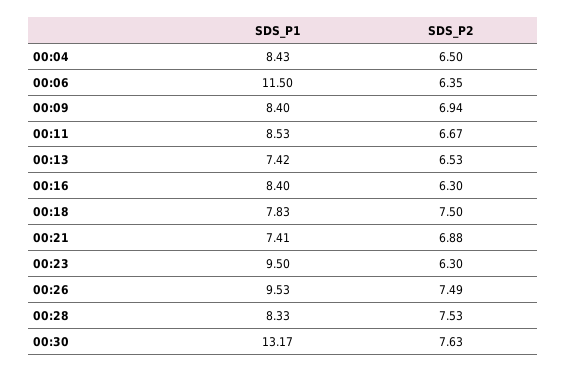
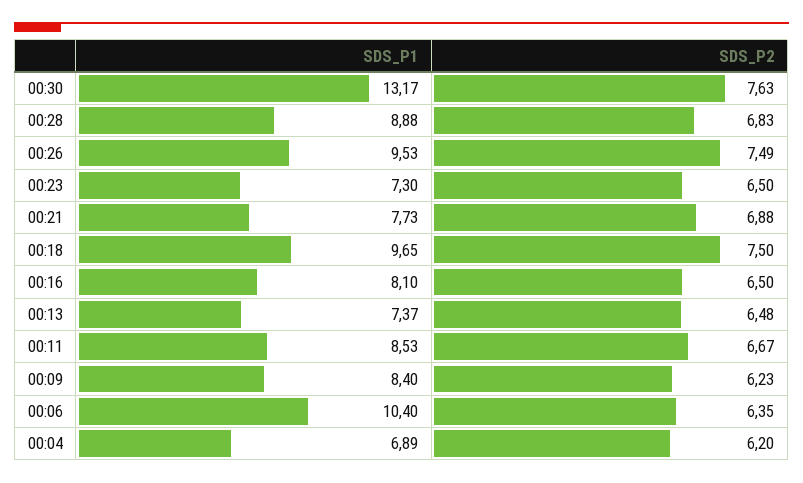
SDS_P1, 00:04: 8.43 -> 6.89
SDS_P2, 00:04: 6.5 -> 6.2
SDS_P1, 00:06: 11.5 -> 10.4
SDS_P2, 00:09: 6.94 -> 6.23
SDS_P1, 00:13: 7.42 -> 7.37
SDS_P2, 00:13: 6.53 -> 6.48
SDS_P1, 00:16: 8.4 -> 8.1
SDS_P2, 00:16: 6.3 -> 6.5
SDS_P1, 00:18: 7.83 -> 9.65
SDS_P1, 00:21: 7.41 -> 7.73
SDS_P1, 00:23: 9.5 -> 7.3
SDS_P2, 00:23: 6.3 -> 6.5
SDS_P1, 00:28: 8.33 -> 8.88
SDS_P2, 00:28: 7.53 -> 6.83

